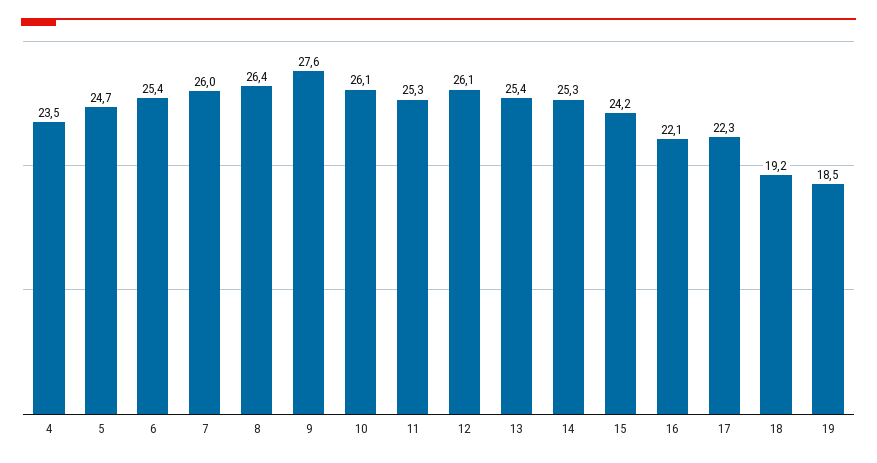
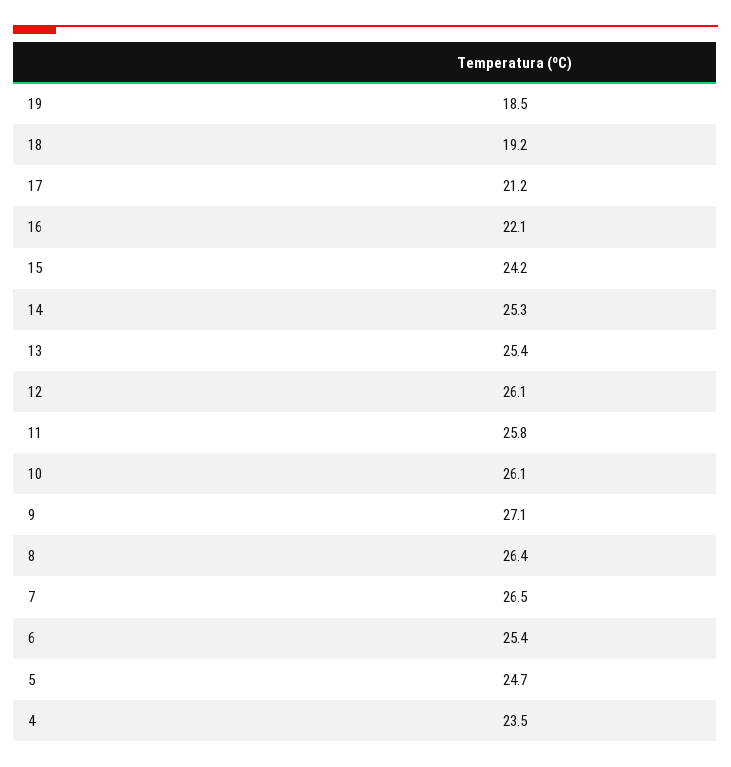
7: 26 -> 26.5
9: 27.6 -> 27.1
11: 25.3 -> 25.8
17: 22.3 -> 21.2

